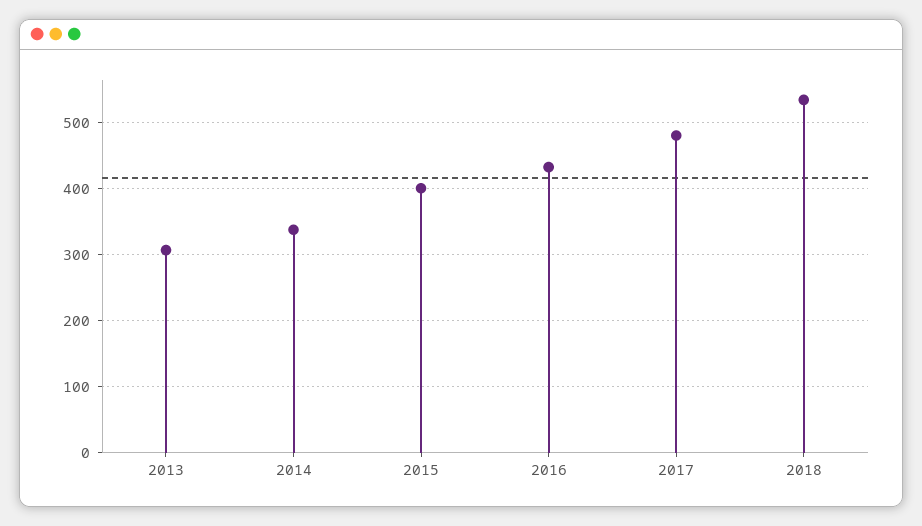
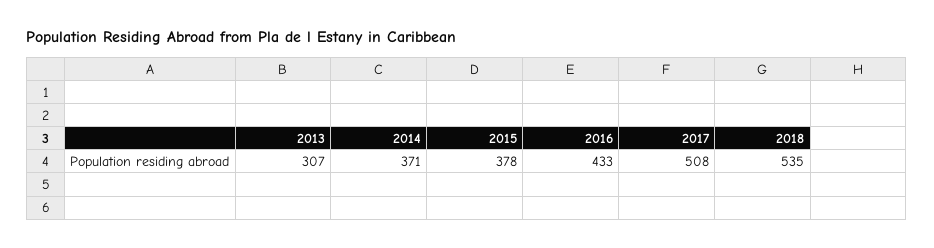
2014: 340 -> 371
2015: 400 -> 378
2017: 480 -> 508

